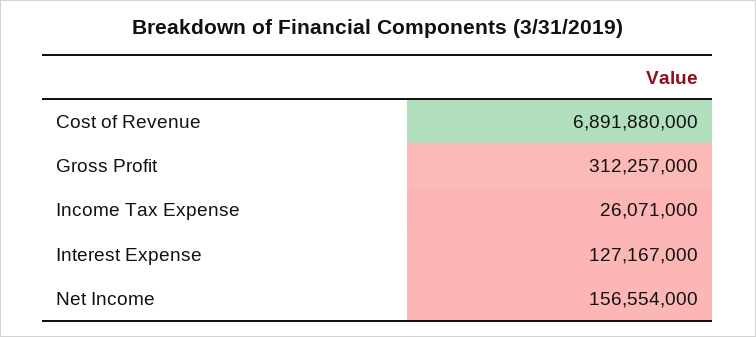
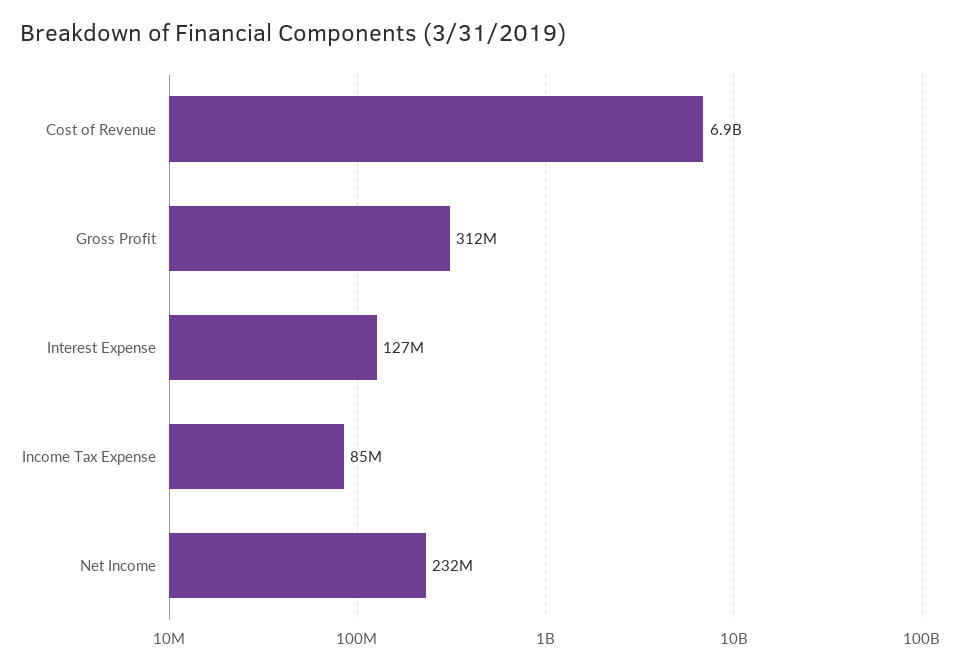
Income Tax Expense: 26071000 -> 85000000
Net Income: 156554000 -> 232000000

